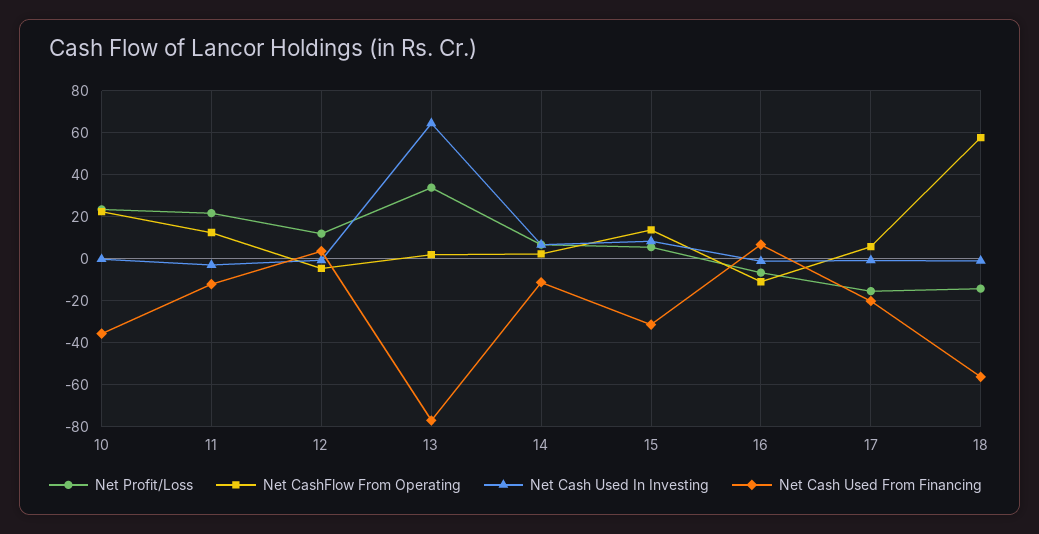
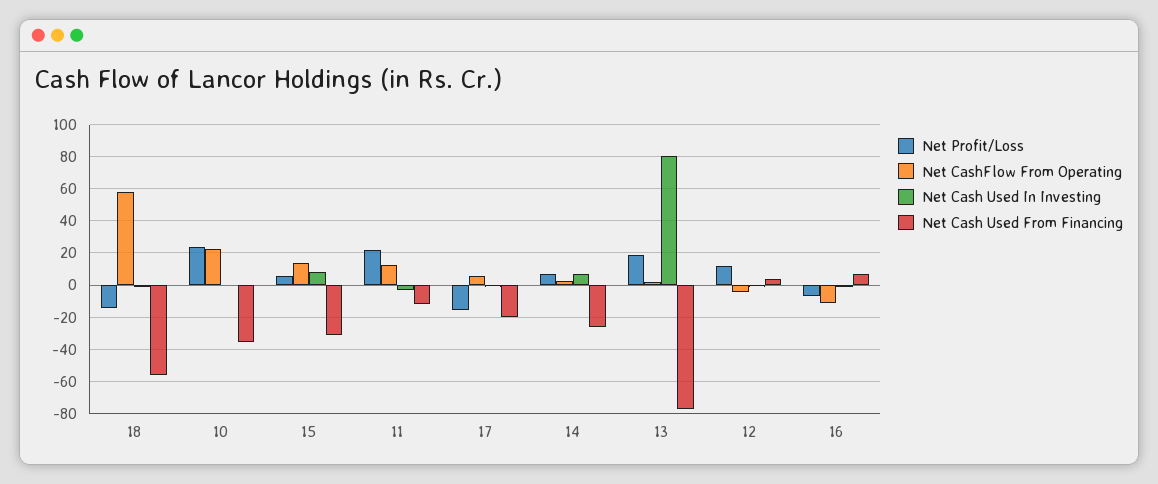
Net Profit/Loss, 13: 35 -> 20
Net Cash Used In Investing, 13: 65 -> 80
Net Cash Used From Financing, 14: -10 -> -25

